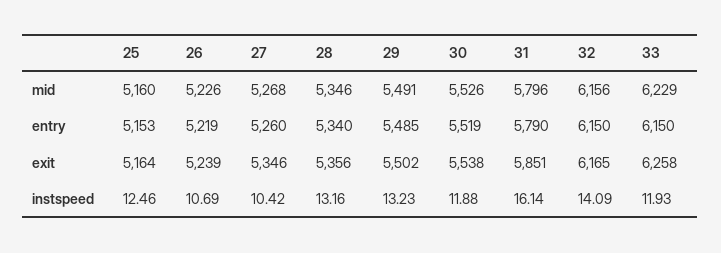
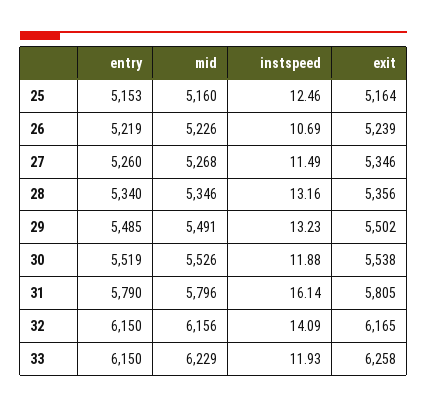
31, exit: 5851 -> 5805
27, instspeed: 10.42 -> 11.49

